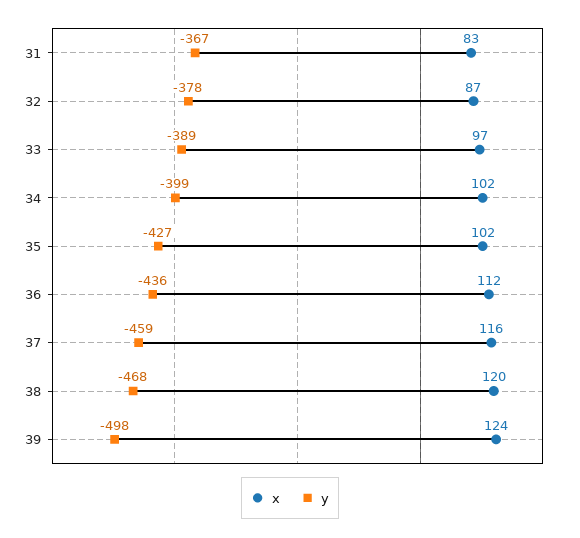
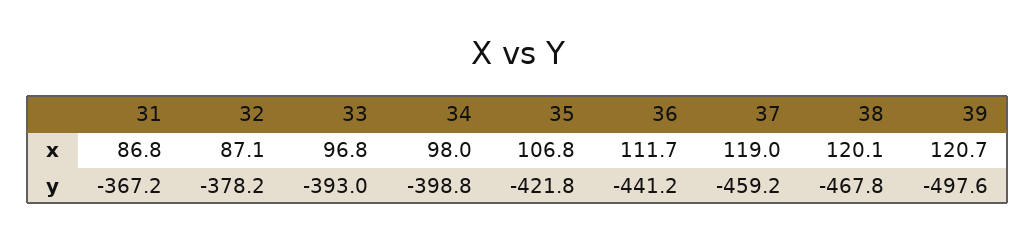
x, 31: 83 -> 86.8
y, 33: -389 -> -393
x, 34: 102 -> 98
x, 35: 102 -> 106.8
y, 35: -427 -> -421.8
y, 36: -436 -> -441.2
x, 37: 116 -> 119
x, 39: 124 -> 120.7

